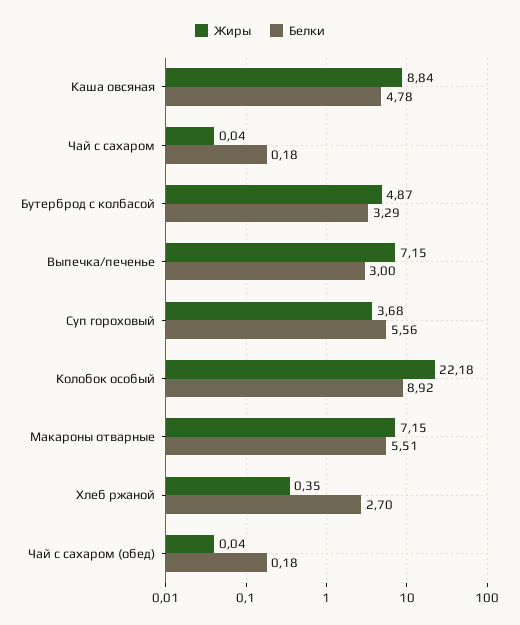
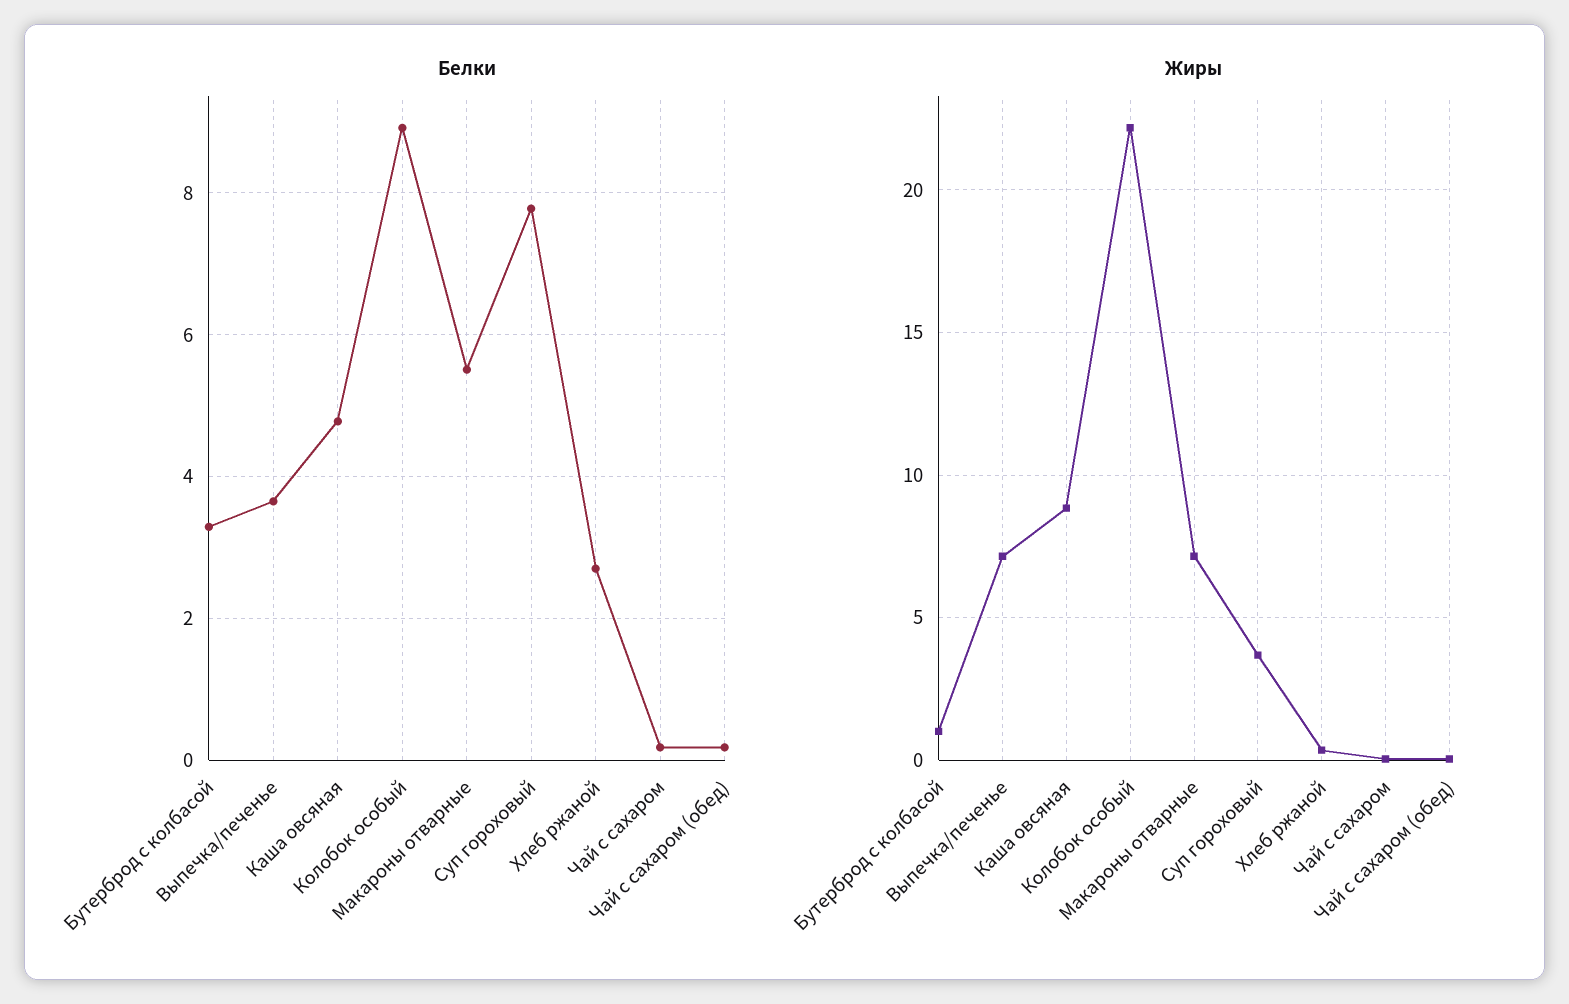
Жиры, Бутерброд с колбасой: 4.87 -> 1
Белки, Выпечка/печенье: 3 -> 3.6
Белки, Суп гороховый: 5.56 -> 7.8

